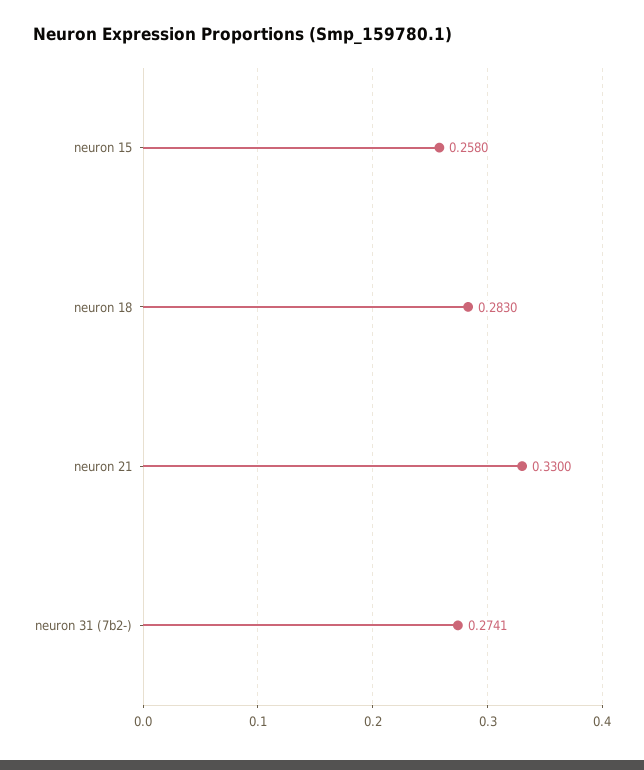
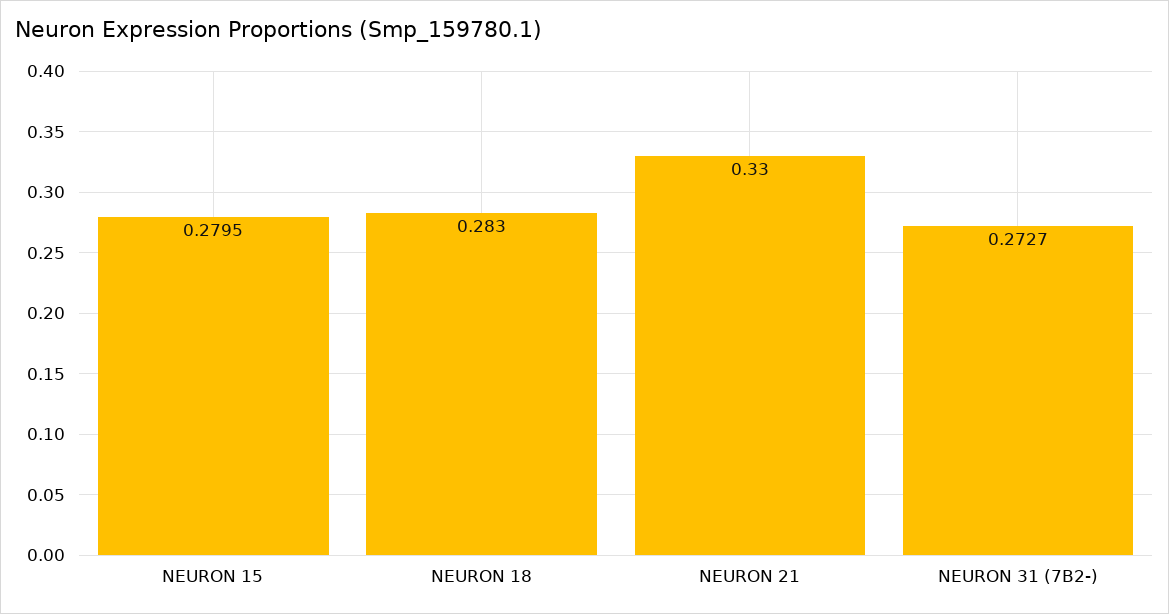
neuron 15: 0.258 -> 0.2795
neuron 31 (7b2-): 0.2741 -> 0.2727

